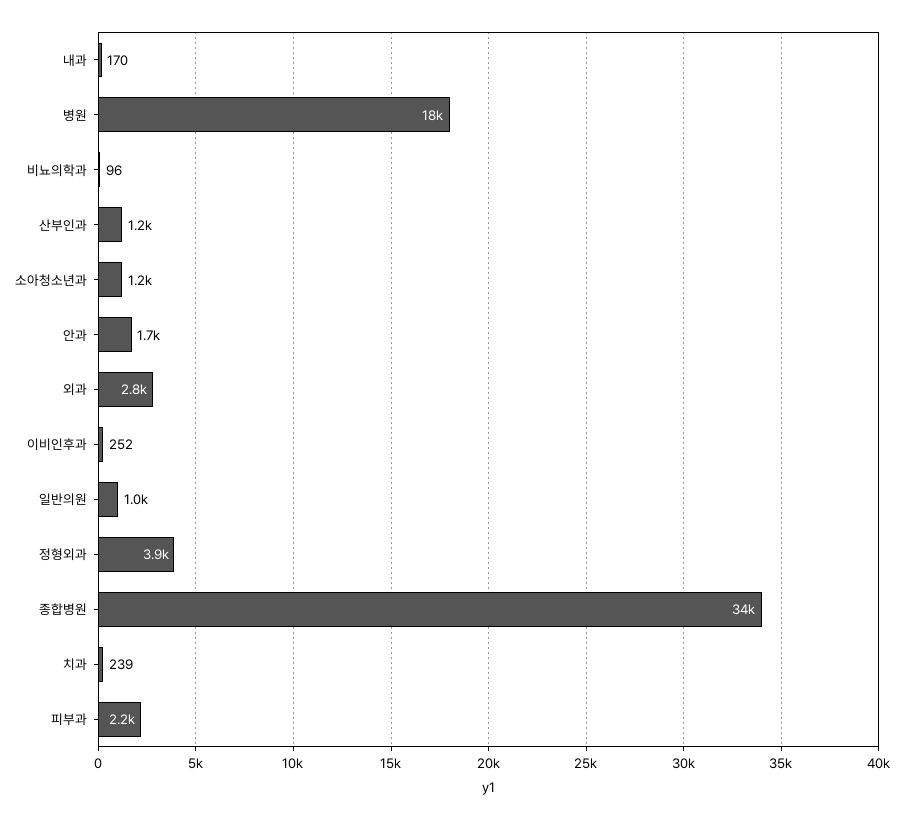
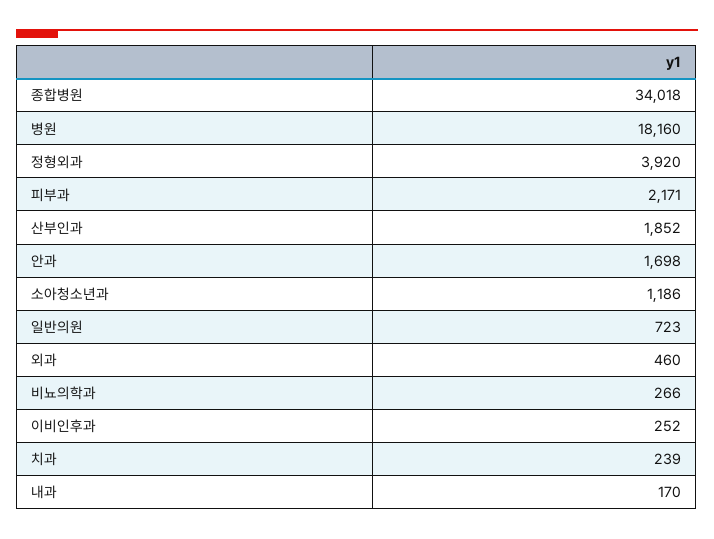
비뇨의학과: 96 -> 266
산부인과: 1200 -> 1852
외과: 2800 -> 460
일반의원: 1000 -> 723

